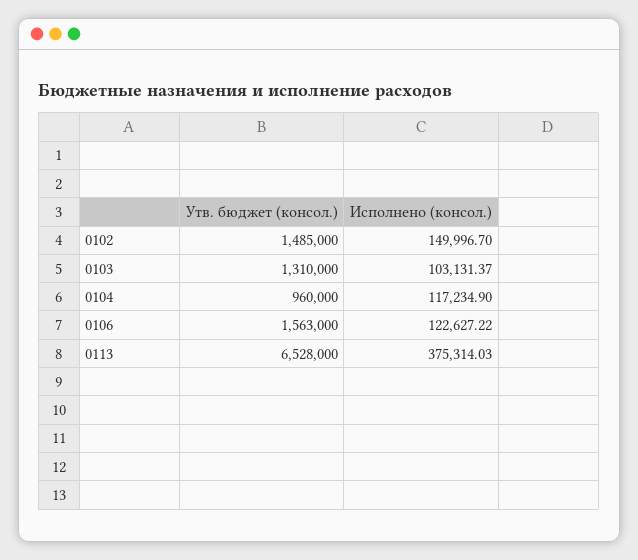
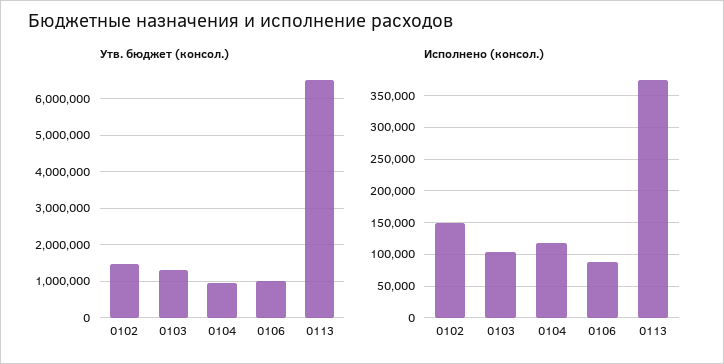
Утв. бюджет (консол.), 0106: 1563000 -> 1000000
Исполнено (консол.), 0106: 122627.22 -> 90000

